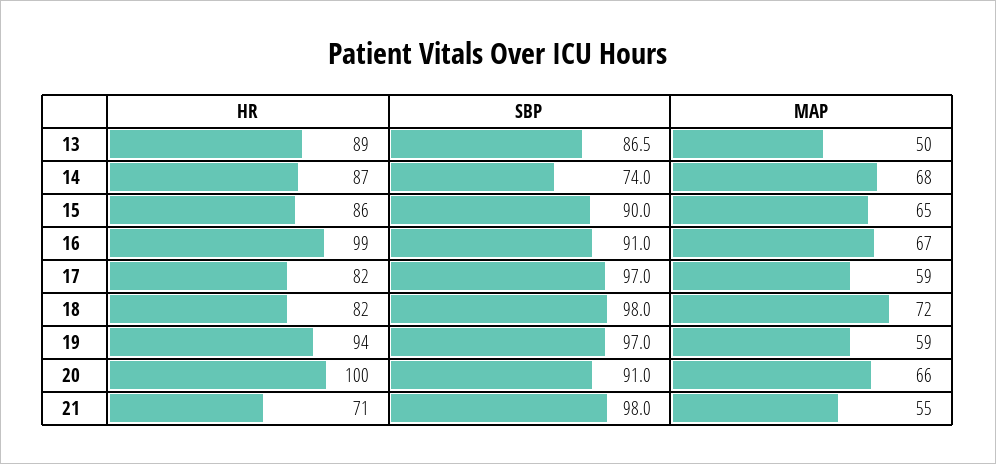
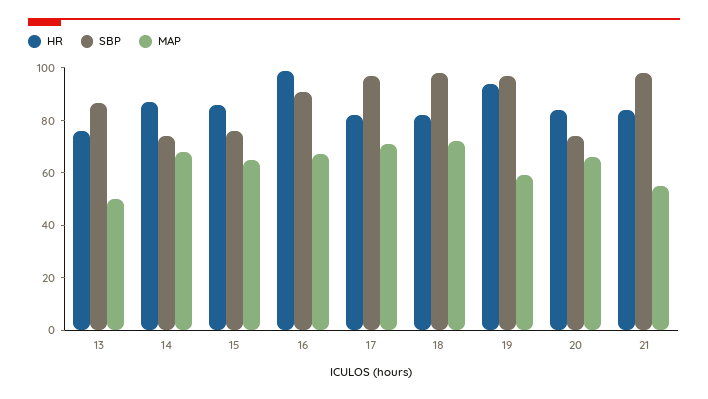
HR, 13: 89 -> 75
SBP, 15: 90 -> 75
MAP, 17: 59 -> 70
HR, 20: 100 -> 85
SBP, 20: 91 -> 75
HR, 21: 71 -> 85

